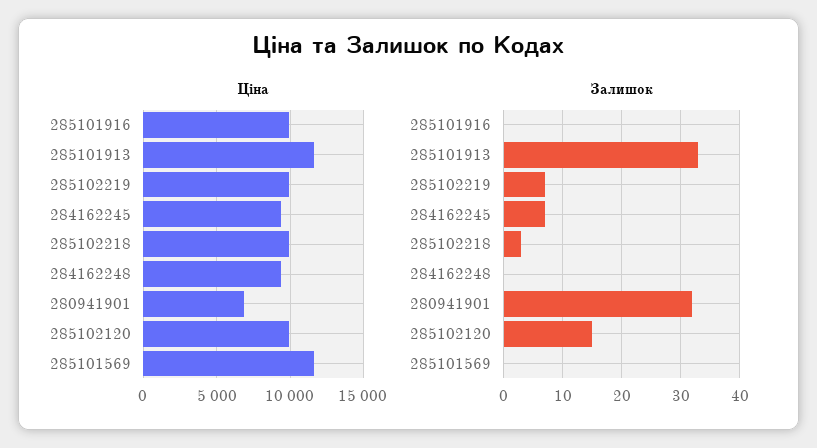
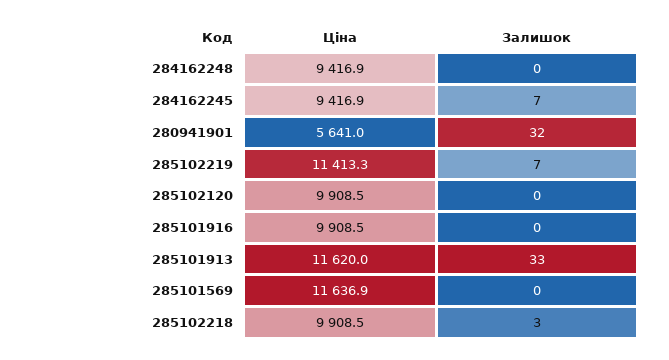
Ціна, 285102219: 10000 -> 11413.3
Ціна, 280941901: 7000 -> 5641
Залишок, 285102120: 15 -> 0

